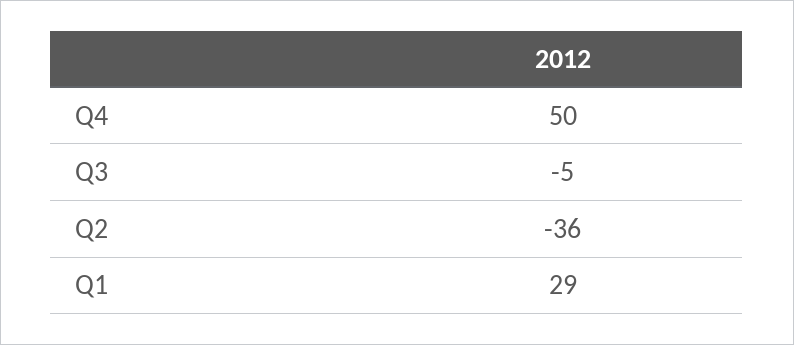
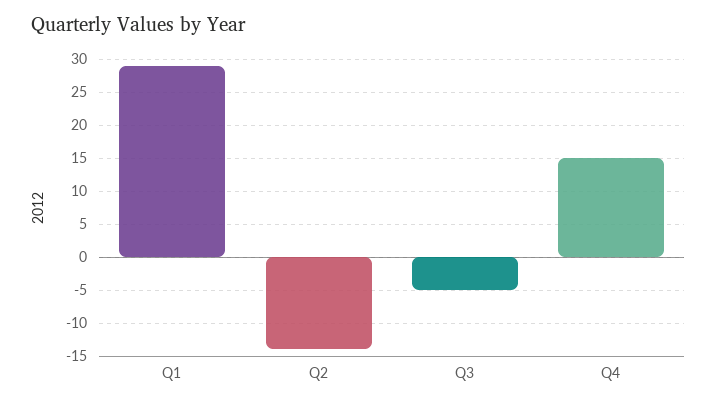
Q4: 50 -> 15
Q2: -36 -> -14

